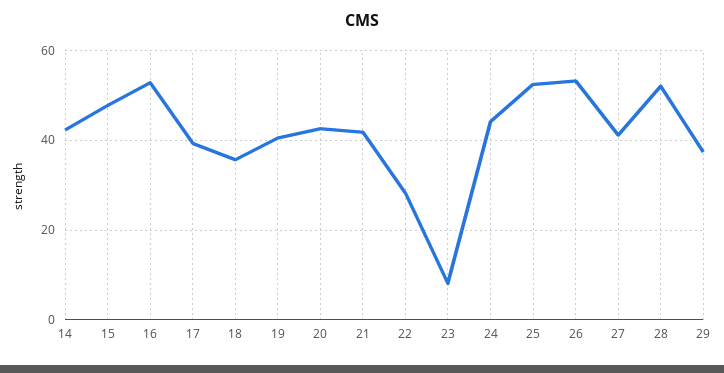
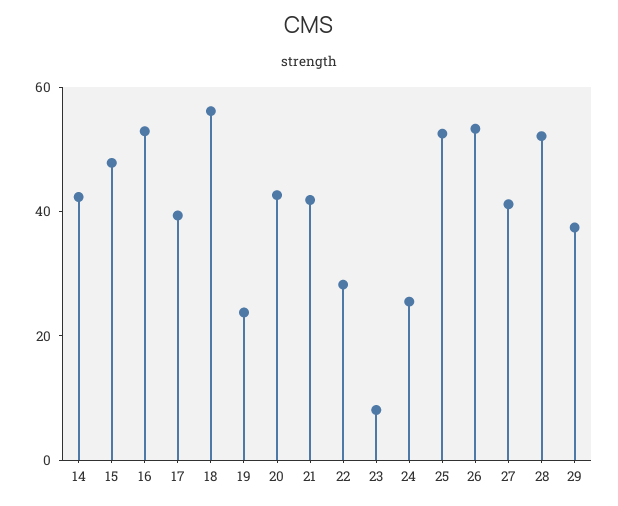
18: 36 -> 55
19: 40 -> 25
24: 44 -> 25

